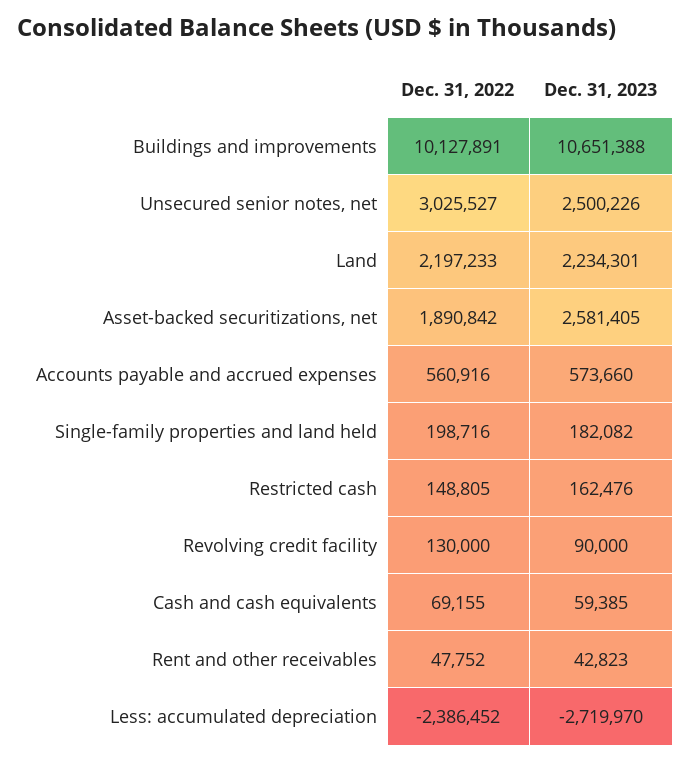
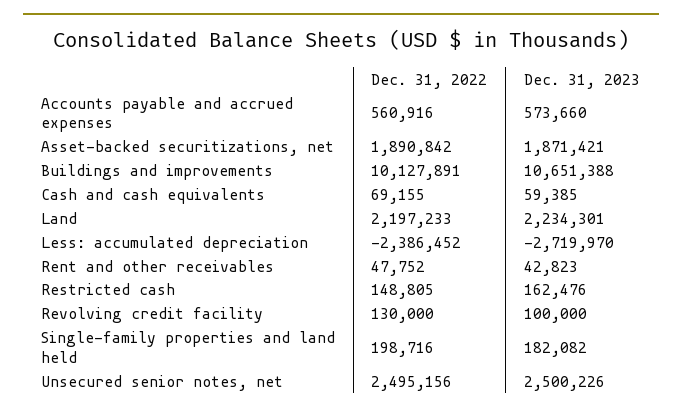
Dec. 31, 2022, Unsecured senior notes, net: 3025527 -> 2495156
Dec. 31, 2023, Asset-backed securitizations, net: 2581405 -> 1871421
Dec. 31, 2023, Revolving credit facility: 90000 -> 100000

